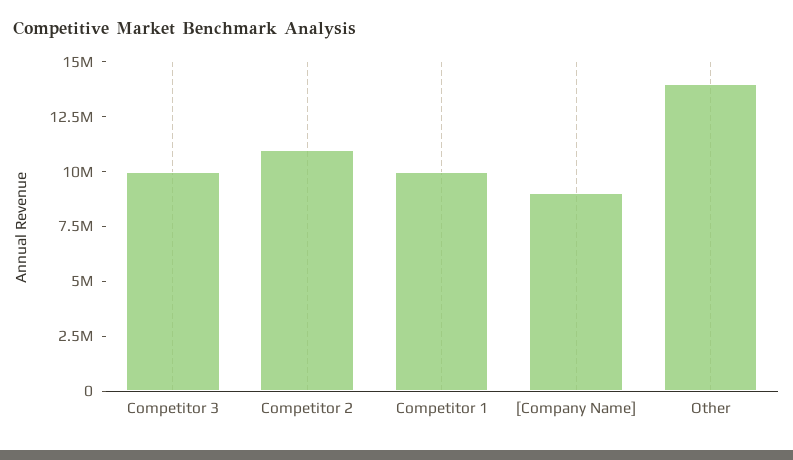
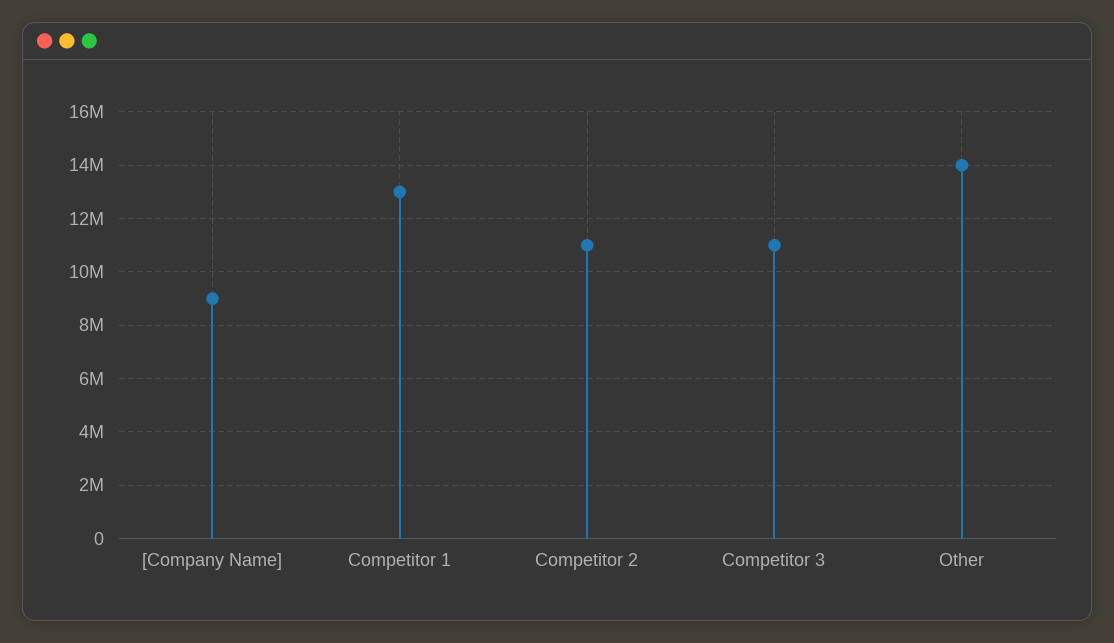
Competitor 3: 10000000 -> 11000000
Competitor 1: 10000000 -> 13000000

